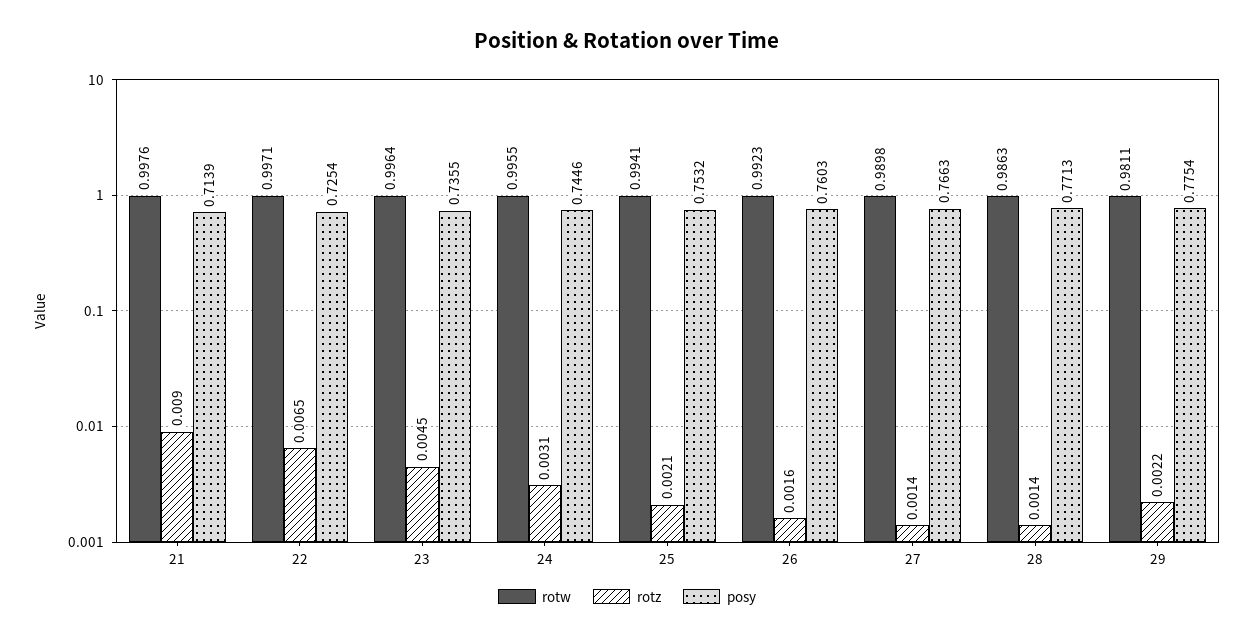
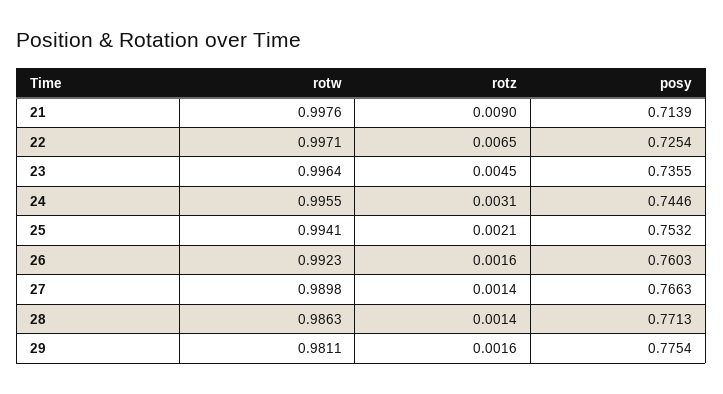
rotz, 29: 0.0022 -> 0.0016

